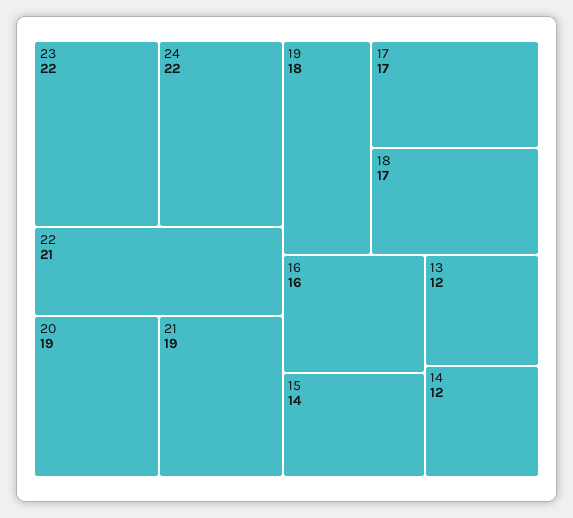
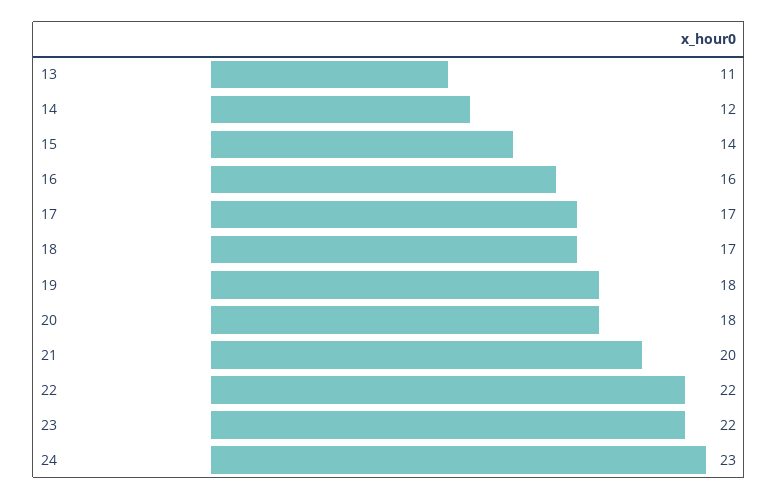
24: 22 -> 23
22: 21 -> 22
20: 19 -> 18
21: 19 -> 20
13: 12 -> 11

